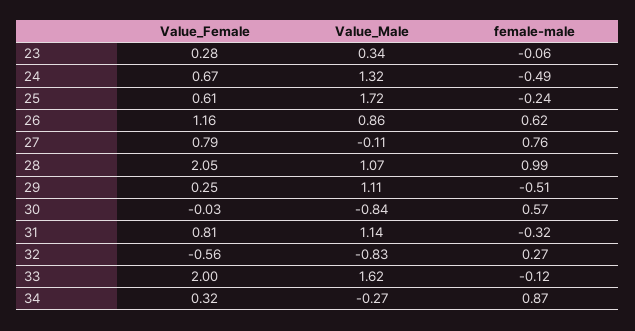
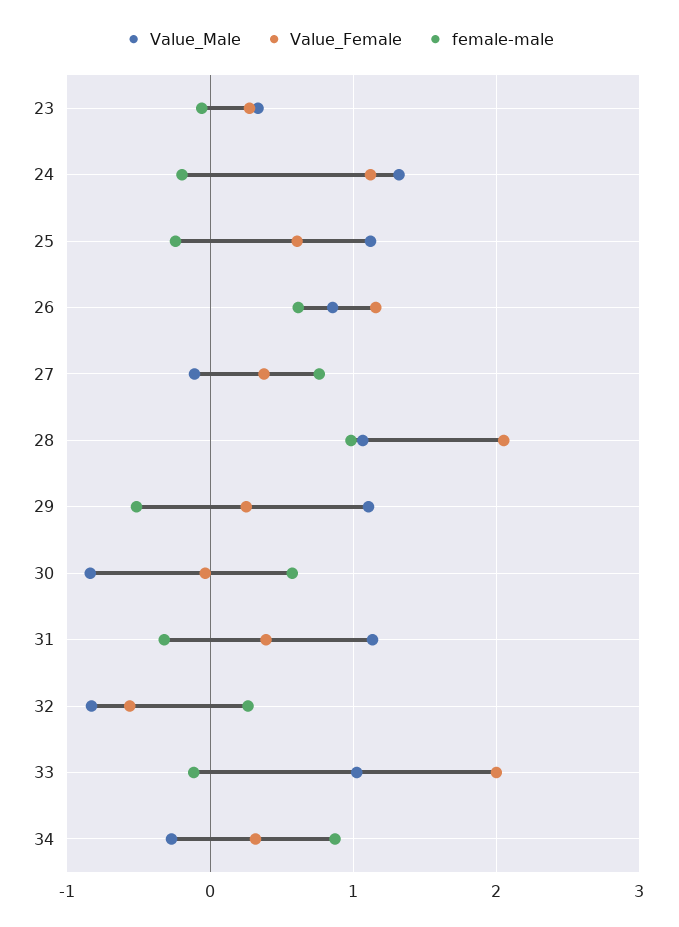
Value_Female, 24: 0.67 -> 1.1
female-male, 24: -0.49 -> -0.2
Value_Male, 25: 1.72 -> 1.1
Value_Female, 27: 0.79 -> 0.4
Value_Female, 31: 0.81 -> 0.4
Value_Male, 33: 1.62 -> 1

